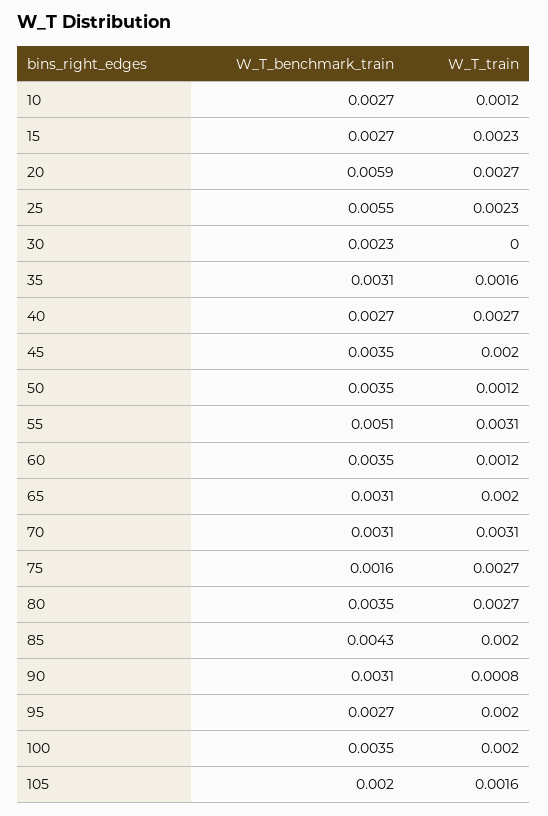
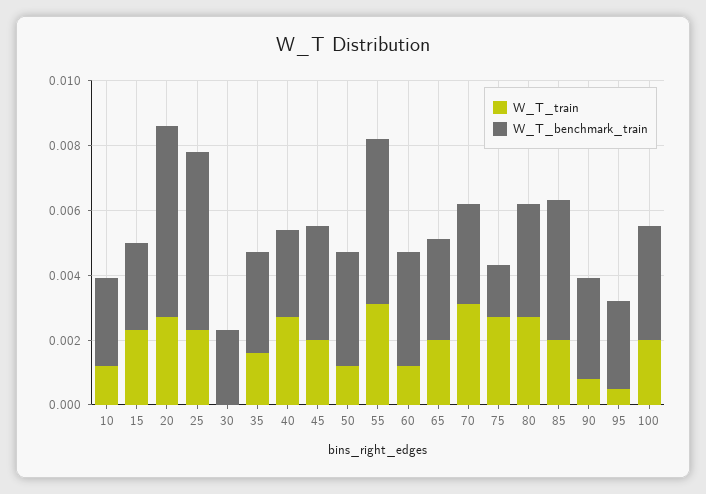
W_T_train, 95: 0.002 -> 0.0005
W_T_benchmark_train, 105: 0.002 -> none
W_T_train, 105: 0.0016 -> none

